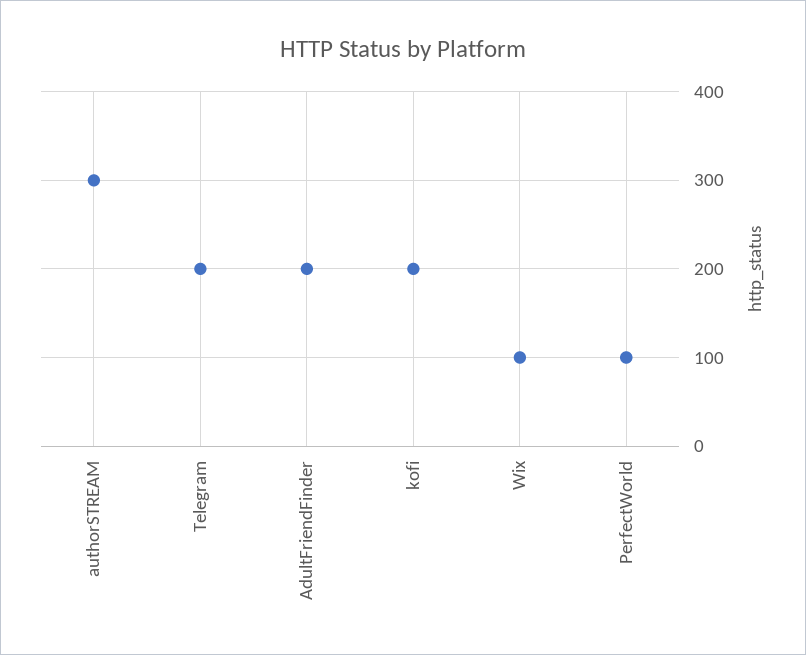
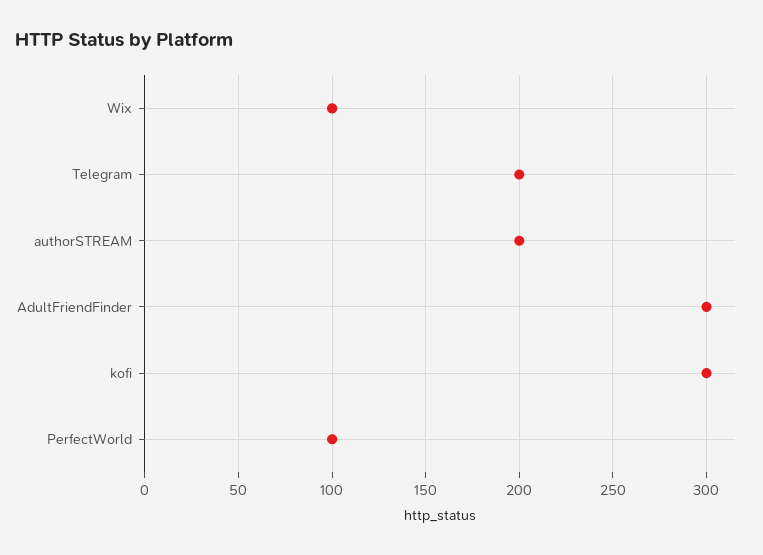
authorSTREAM: 300 -> 200
AdultFriendFinder: 200 -> 300
kofi: 200 -> 300

